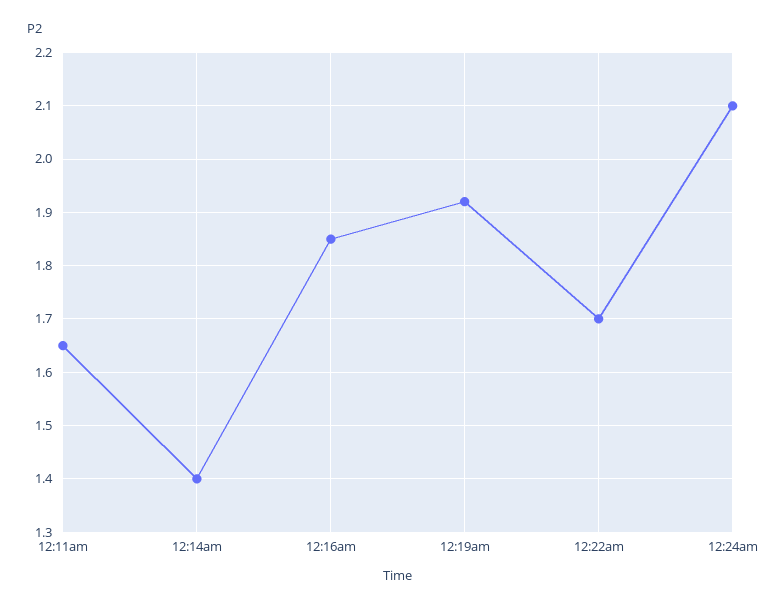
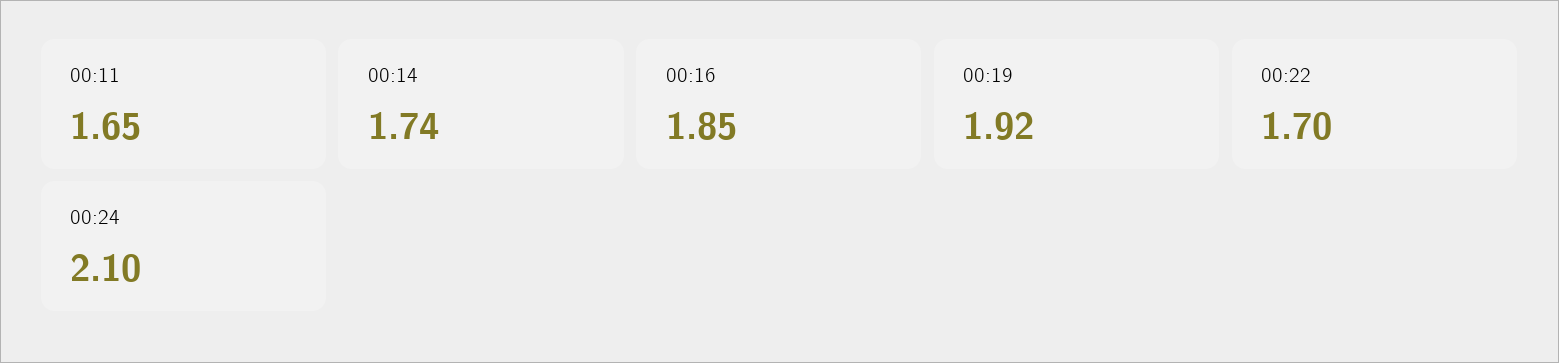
12:14am: 1.4 -> 1.74

